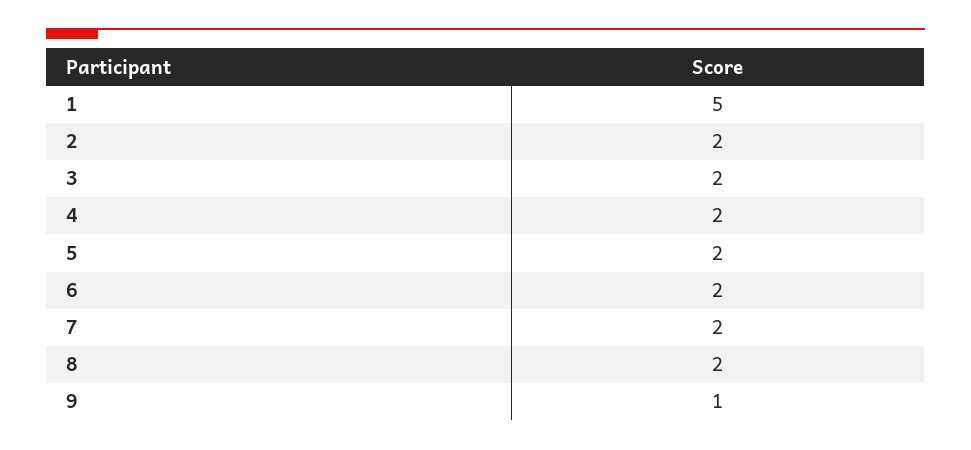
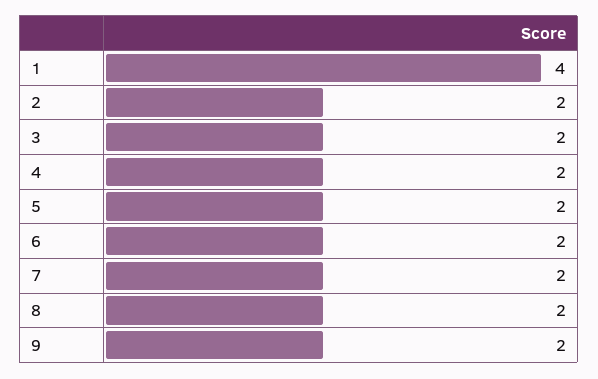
1: 5 -> 4
9: 1 -> 2

